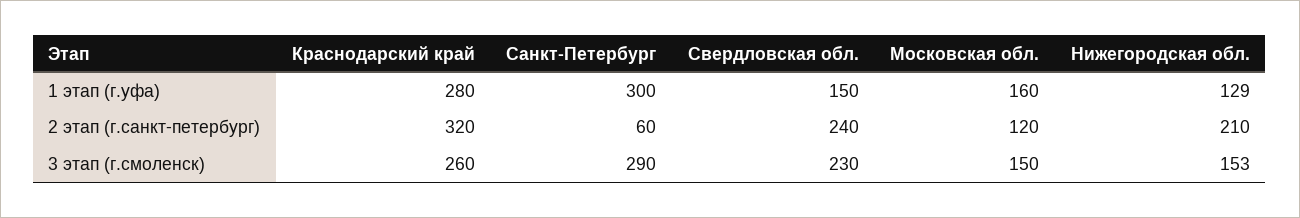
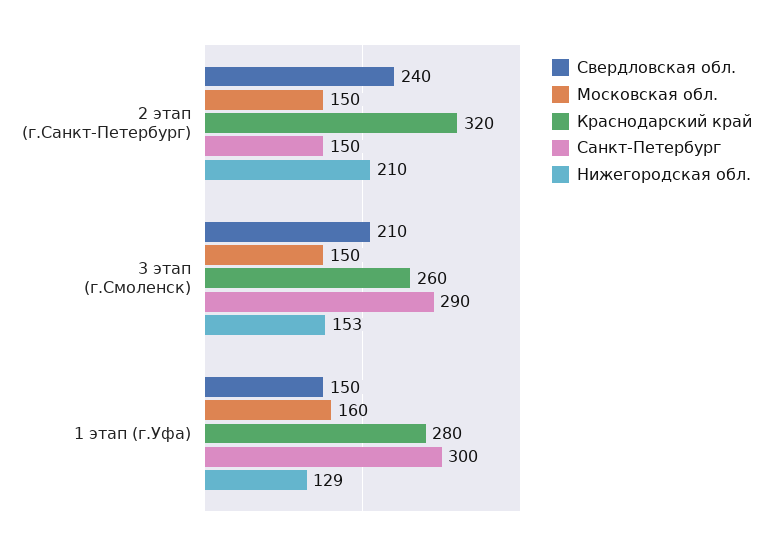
Санкт-Петербург, 2 этап (г.санкт-петербург): 60 -> 150
Московская обл., 2 этап (г.санкт-петербург): 120 -> 150
Свердловская обл., 3 этап (г.смоленск): 230 -> 210

